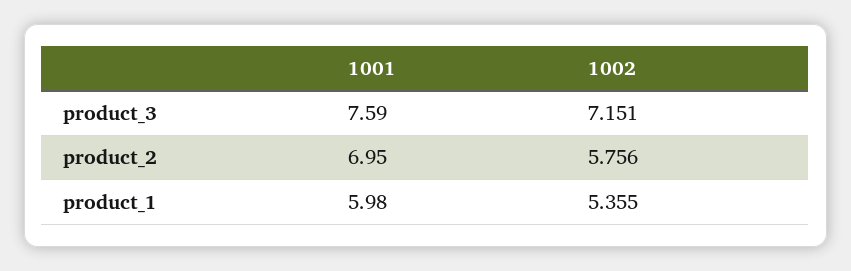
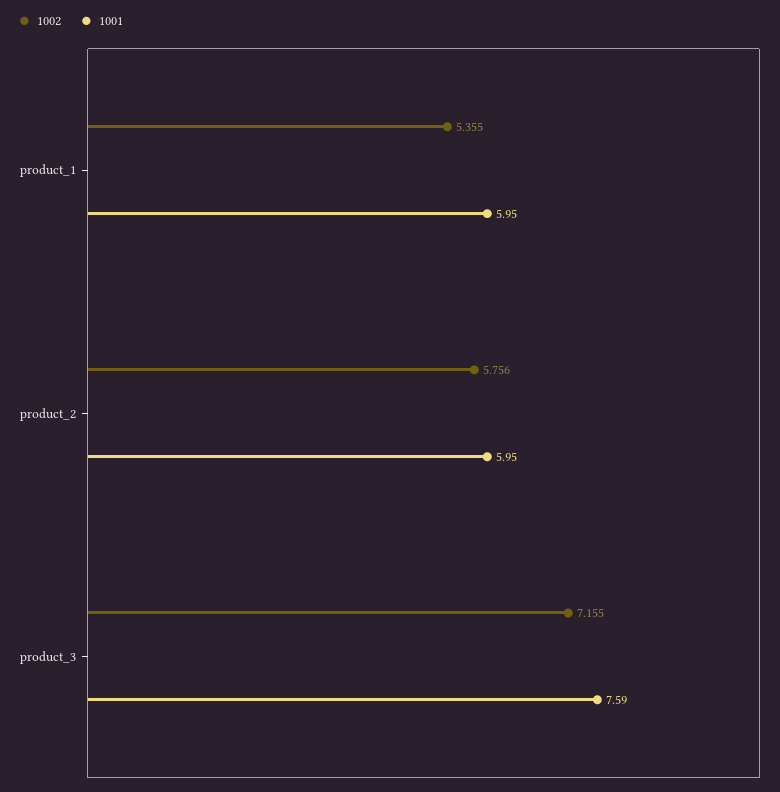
1002, product_3: 7.151 -> 7.155
1001, product_2: 6.95 -> 5.95
1001, product_1: 5.98 -> 5.95

